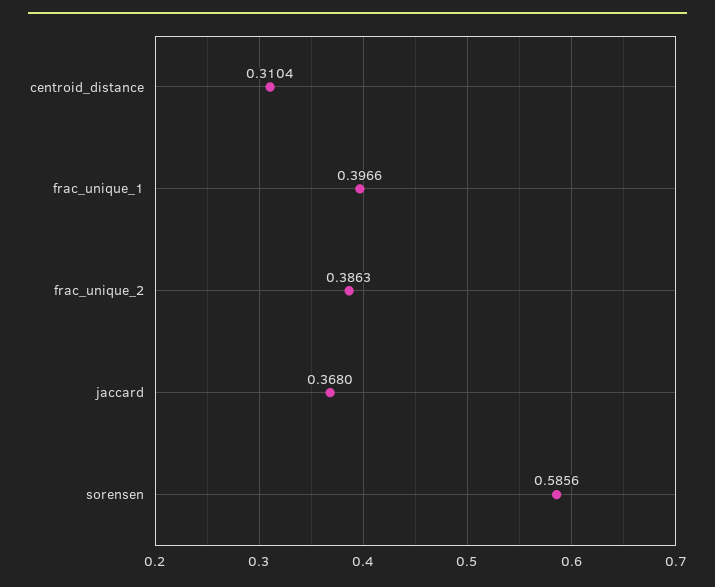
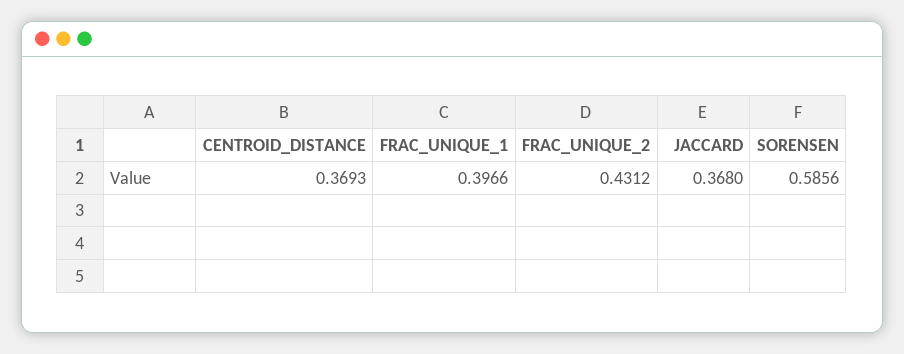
centroid_distance: 0.3104 -> 0.3693
frac_unique_2: 0.3863 -> 0.4312

